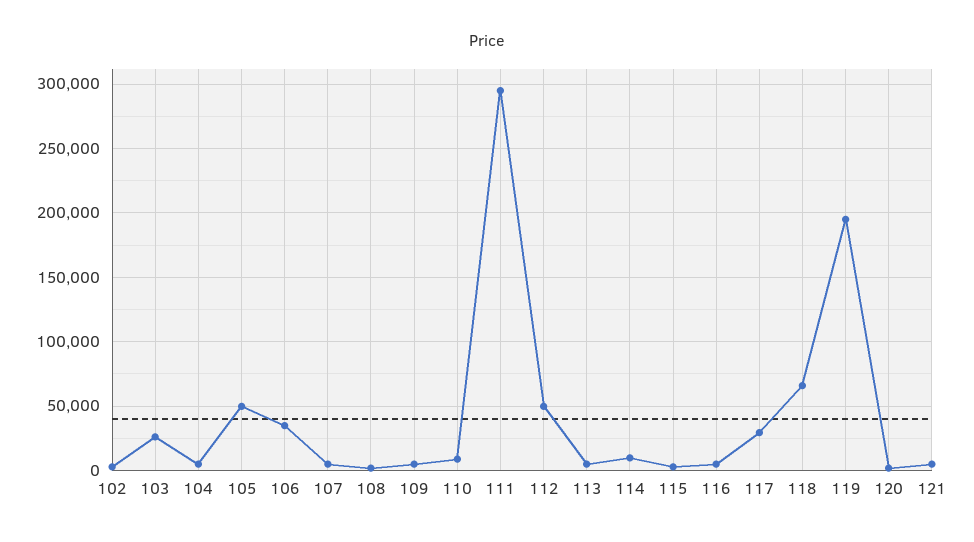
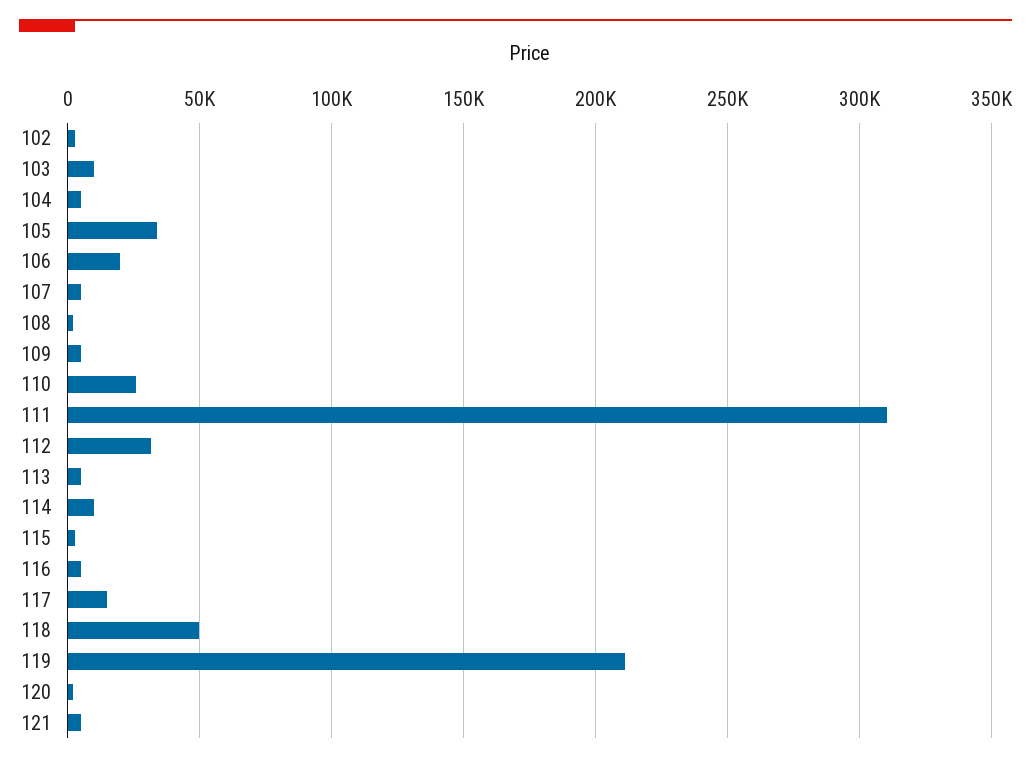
103: 25000 -> 10000
105: 50000 -> 35000
106: 35000 -> 20000
110: 10000 -> 25000
111: 295000 -> 310000
112: 50000 -> 30000
117: 30000 -> 15000
118: 65000 -> 50000
119: 195000 -> 210000

